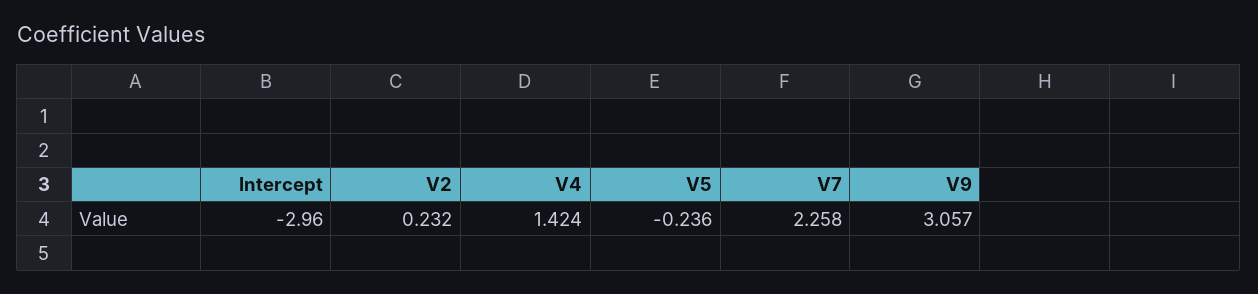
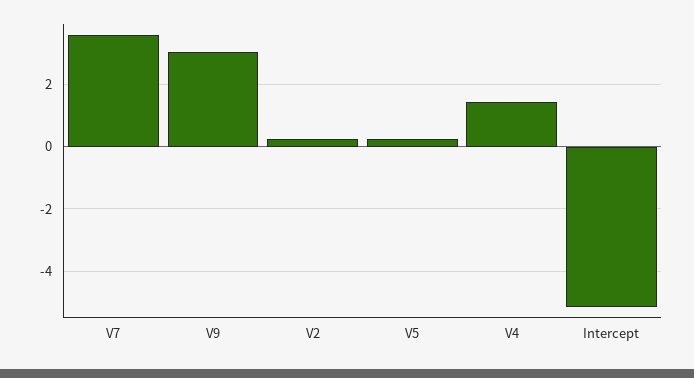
Intercept: -2.96 -> -5.2
V5: -0.236 -> 0.2
V7: 2.258 -> 3.6

